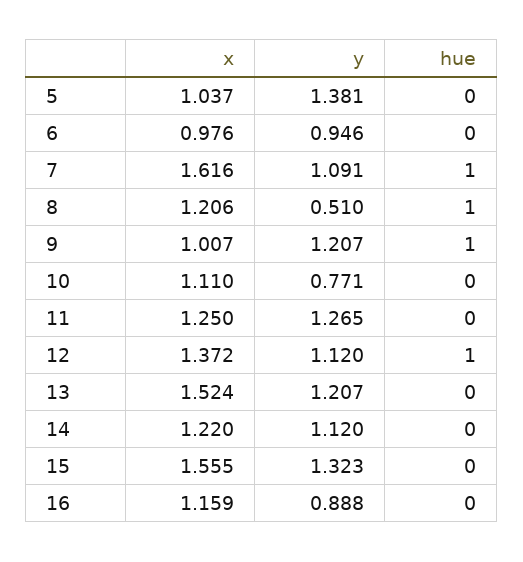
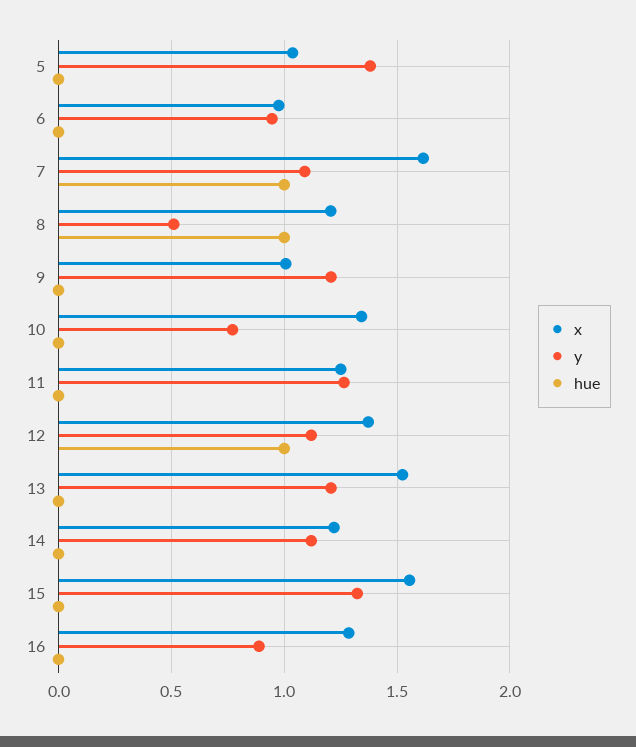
hue, 9: 1 -> 0
x, 10: 1.11 -> 1.35
x, 16: 1.159 -> 1.3

